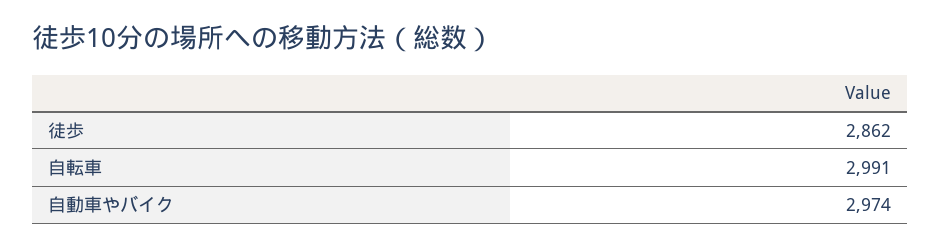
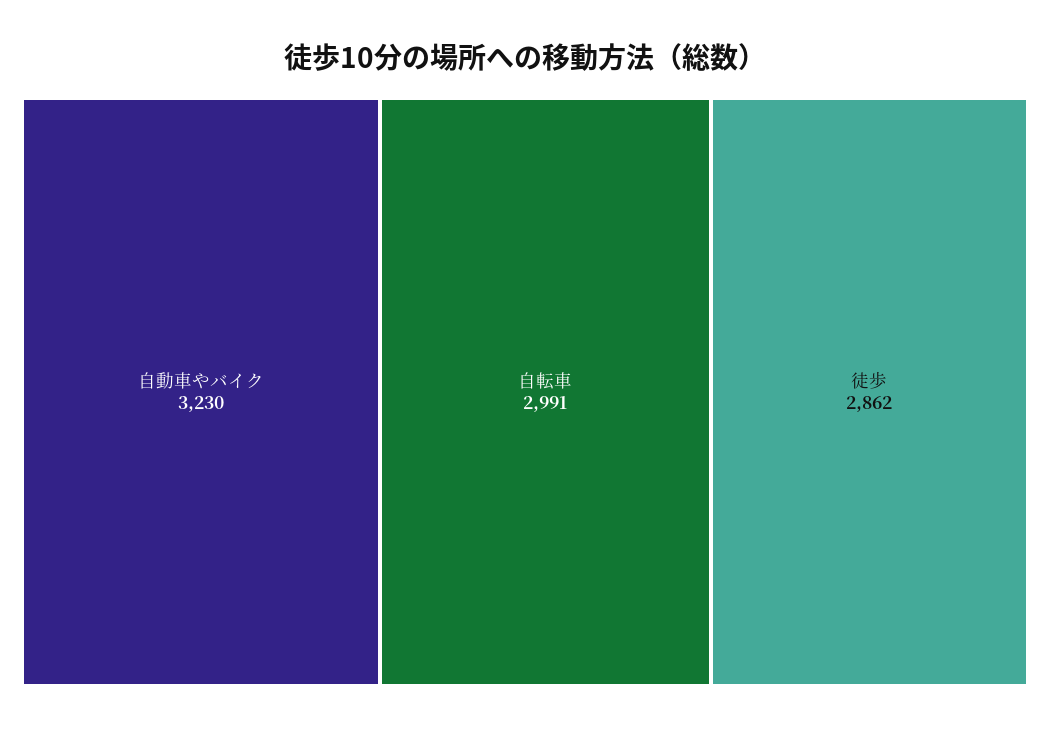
自動車やバイク: 2974 -> 3230

